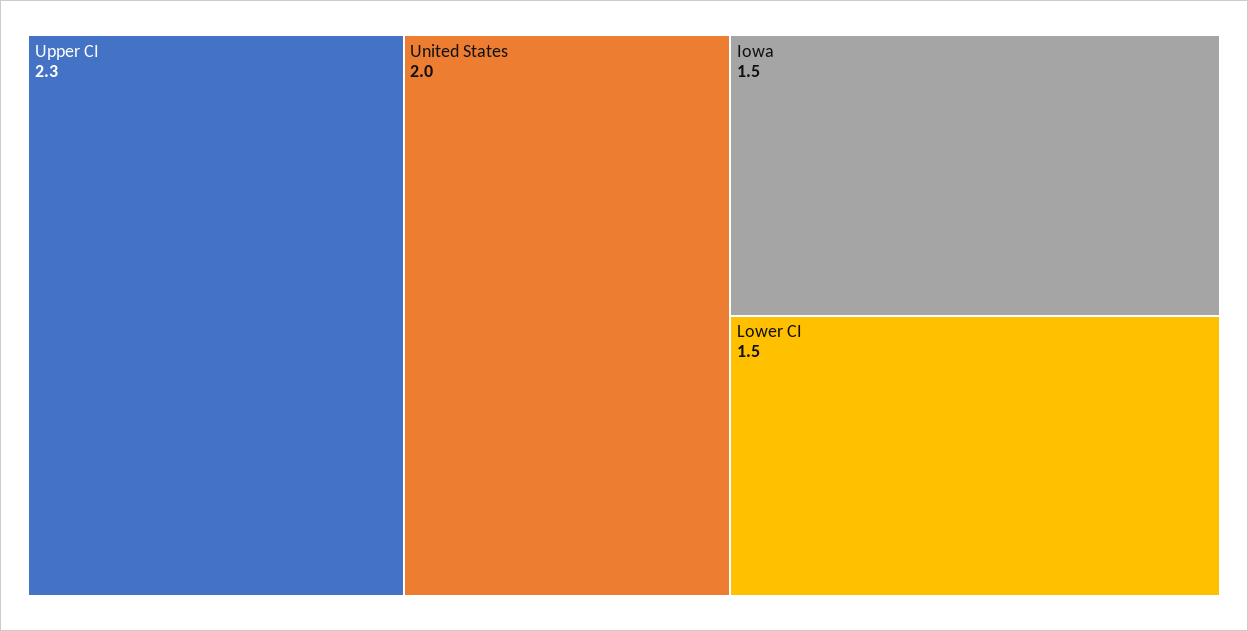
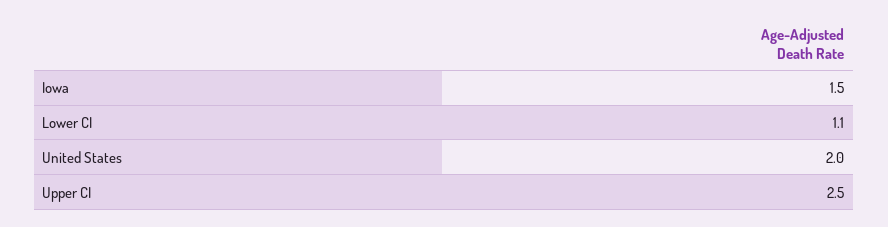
Upper CI: 2.3 -> 2.5
Lower CI: 1.5 -> 1.1

